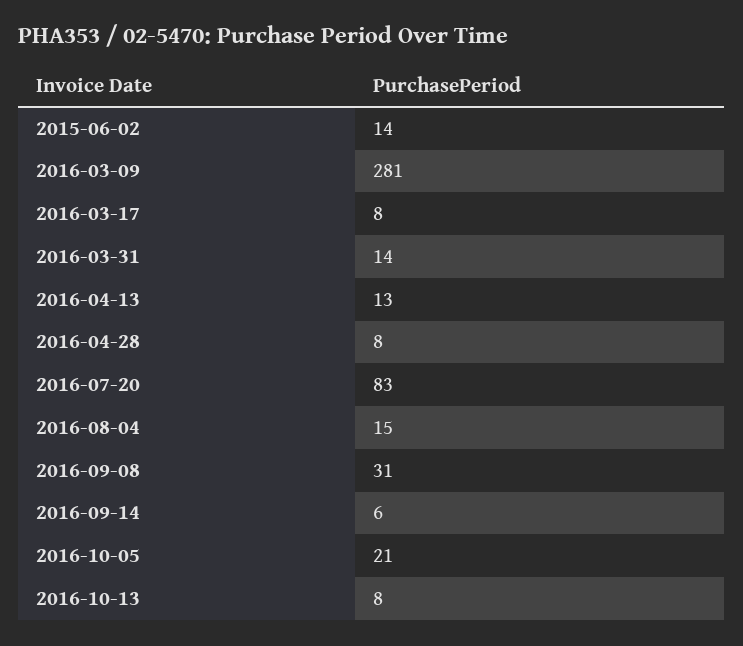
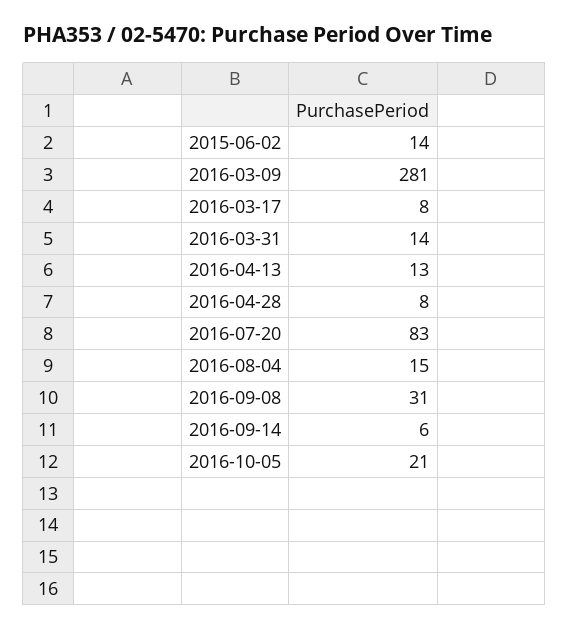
2016-10-13: 8 -> none

